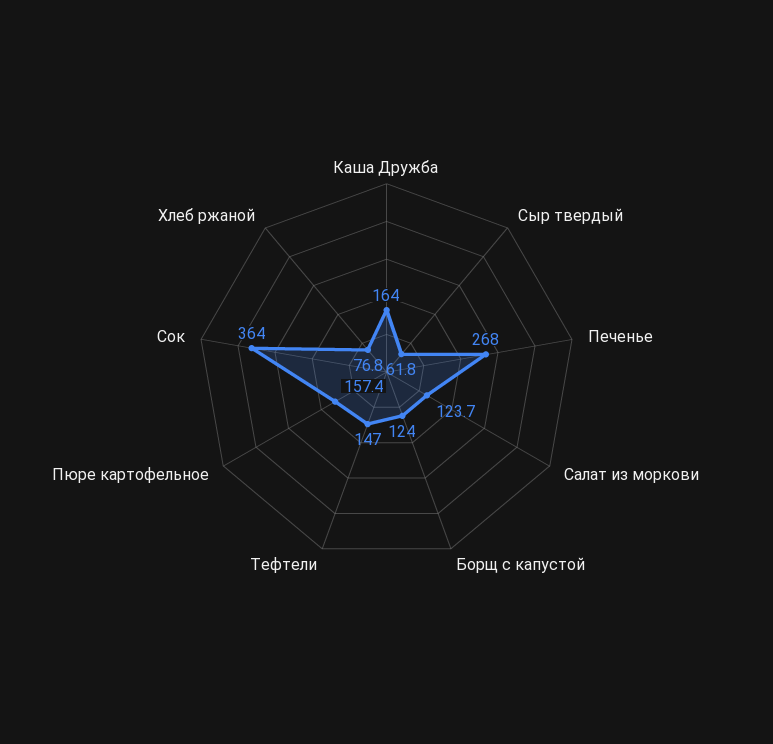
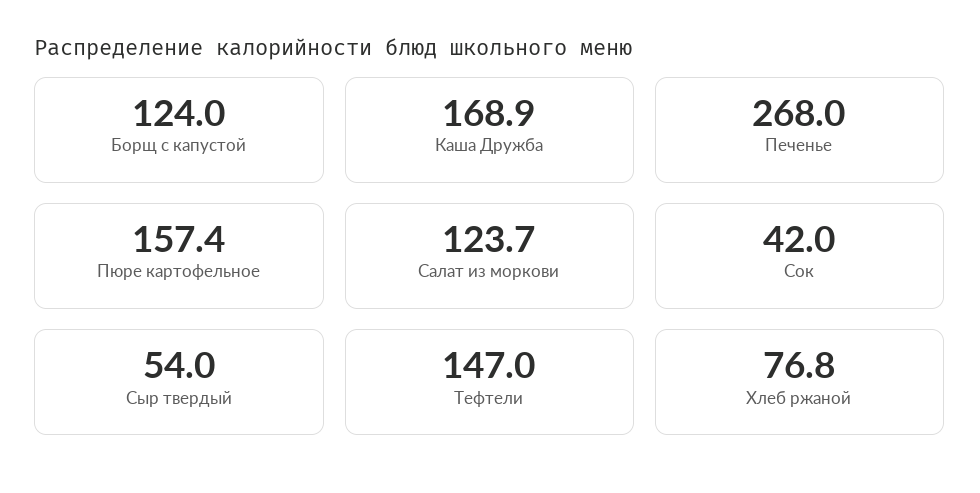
Каша Дружба: 164 -> 168.9
Сыр твердый: 61.8 -> 54
Сок: 364 -> 42

